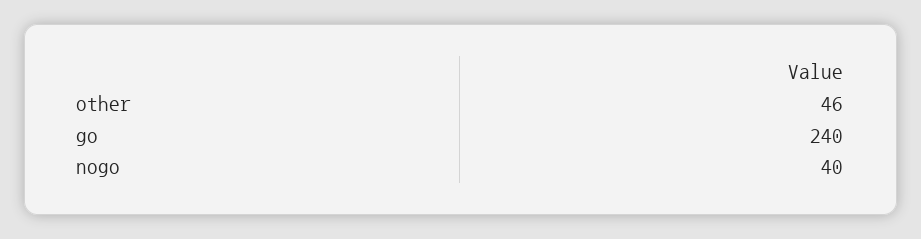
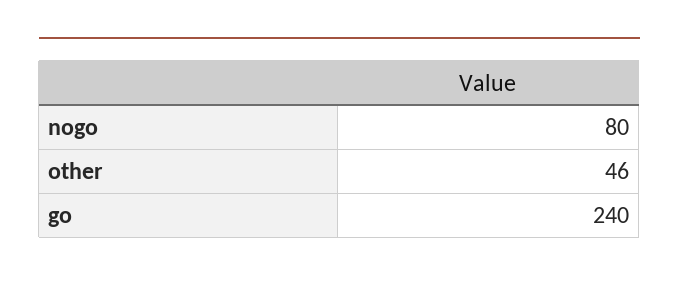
nogo: 40 -> 80

